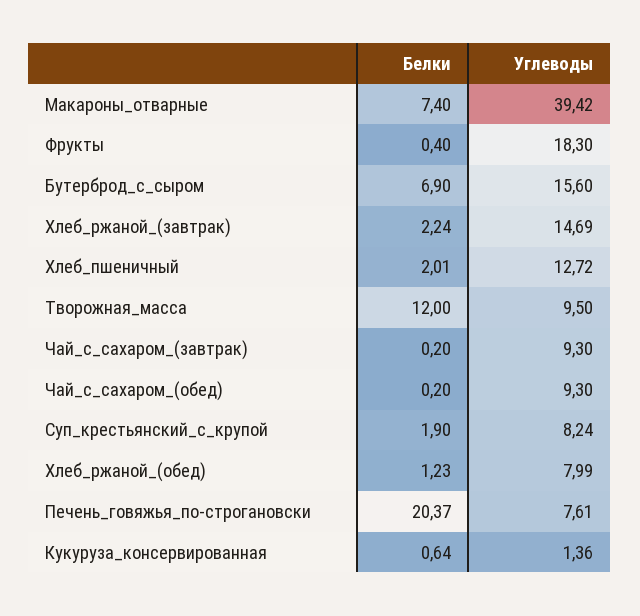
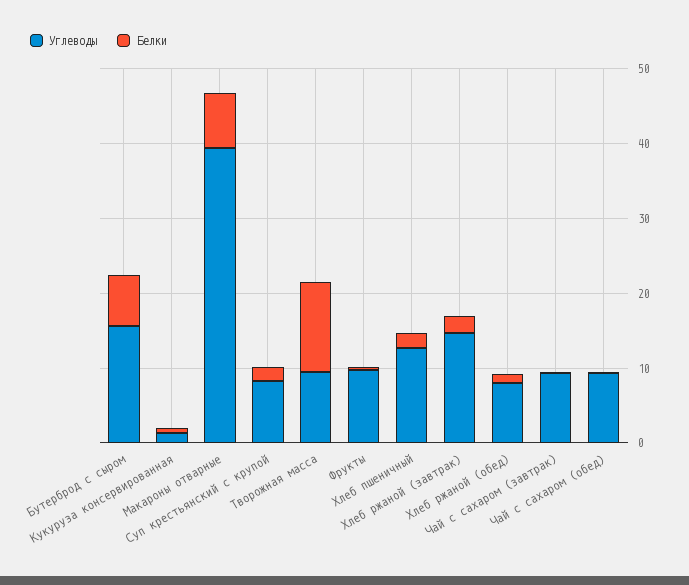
Углеводы, Фрукты: 18.3 -> 10
Белки, Печень_говяжья_по-строгановски: 20.37 -> none
Углеводы, Печень_говяжья_по-строгановски: 7.61 -> none

